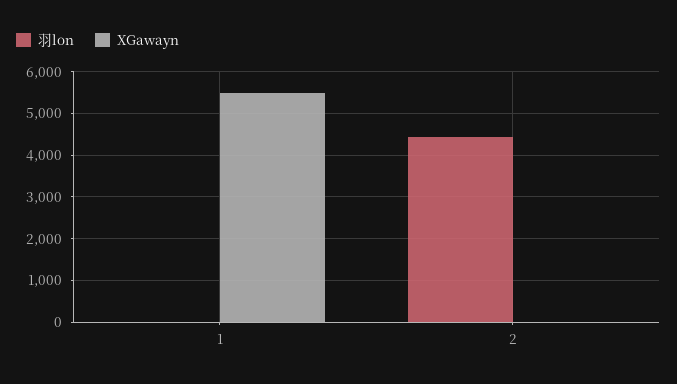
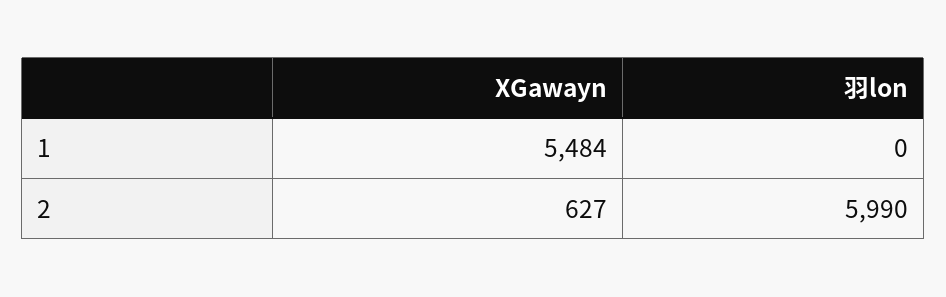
羽lon, 2: 4400 -> 5990
XGawayn, 2: 0 -> 627

